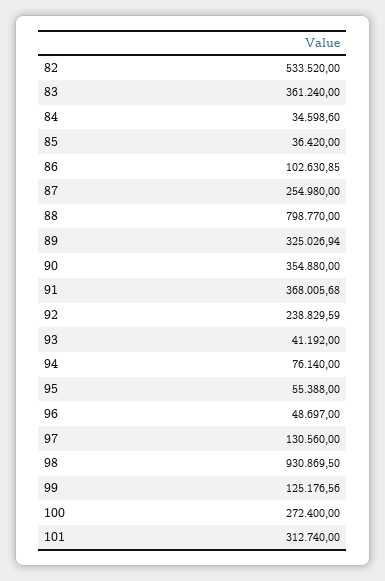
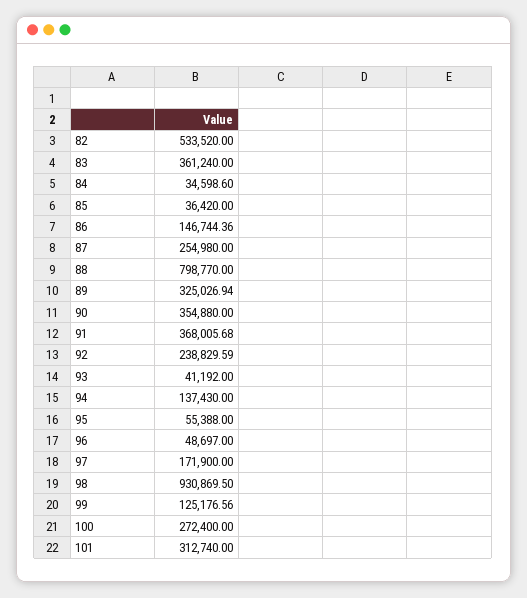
86: 102630.85 -> 146744.36
94: 76140 -> 137430
97: 130560 -> 171900

